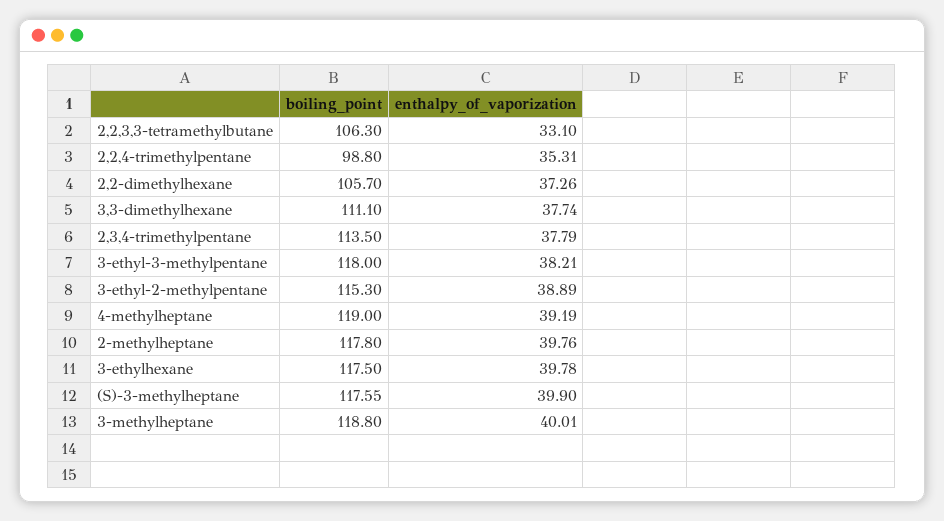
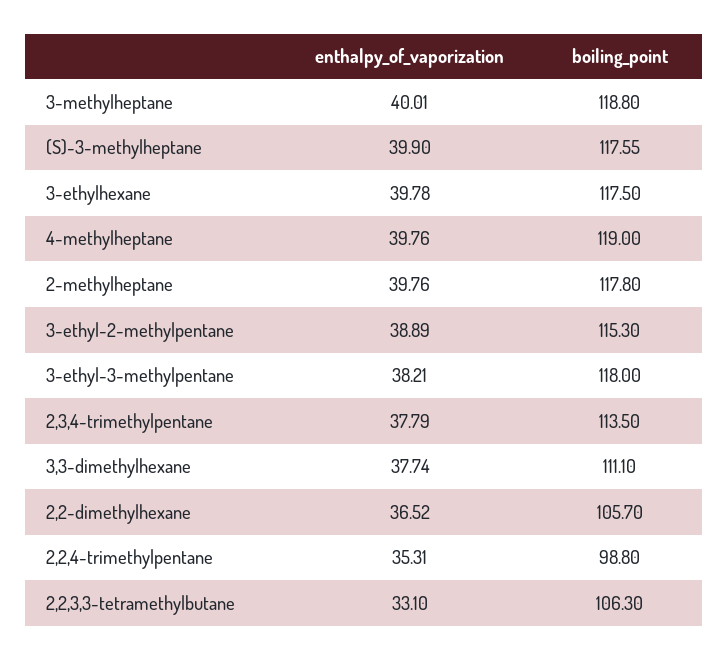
enthalpy_of_vaporization, 2,2-dimethylhexane: 37.26 -> 36.52
enthalpy_of_vaporization, 4-methylheptane: 39.19 -> 39.76

